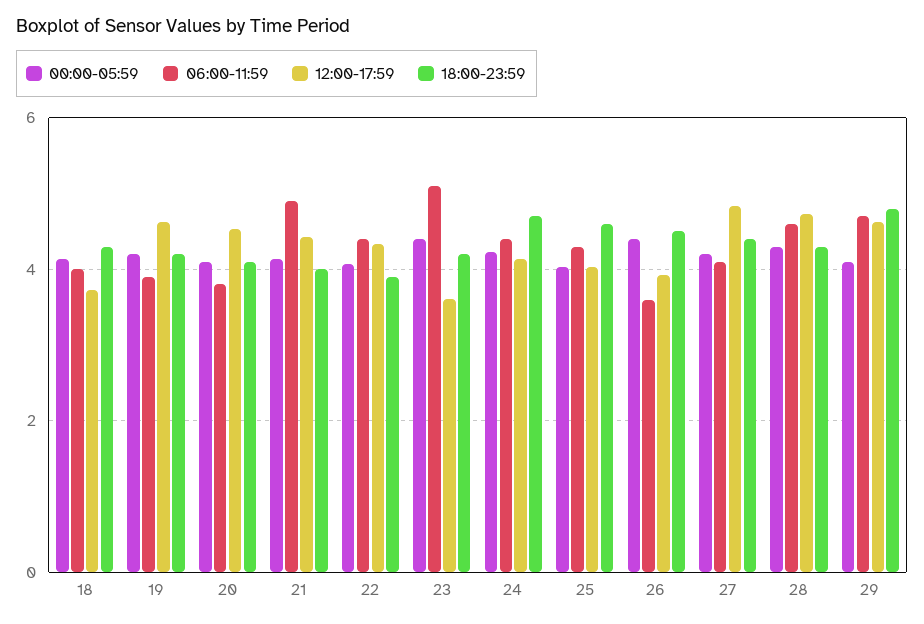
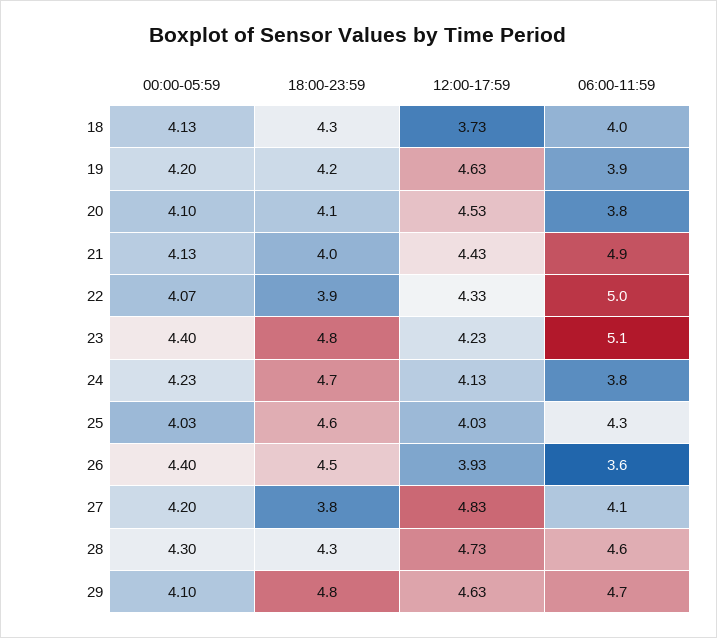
06:00-11:59, 22: 4.4 -> 5
12:00-17:59, 23: 3.6 -> 4.23
18:00-23:59, 23: 4.2 -> 4.8
06:00-11:59, 24: 4.4 -> 3.8
18:00-23:59, 27: 4.4 -> 3.8

